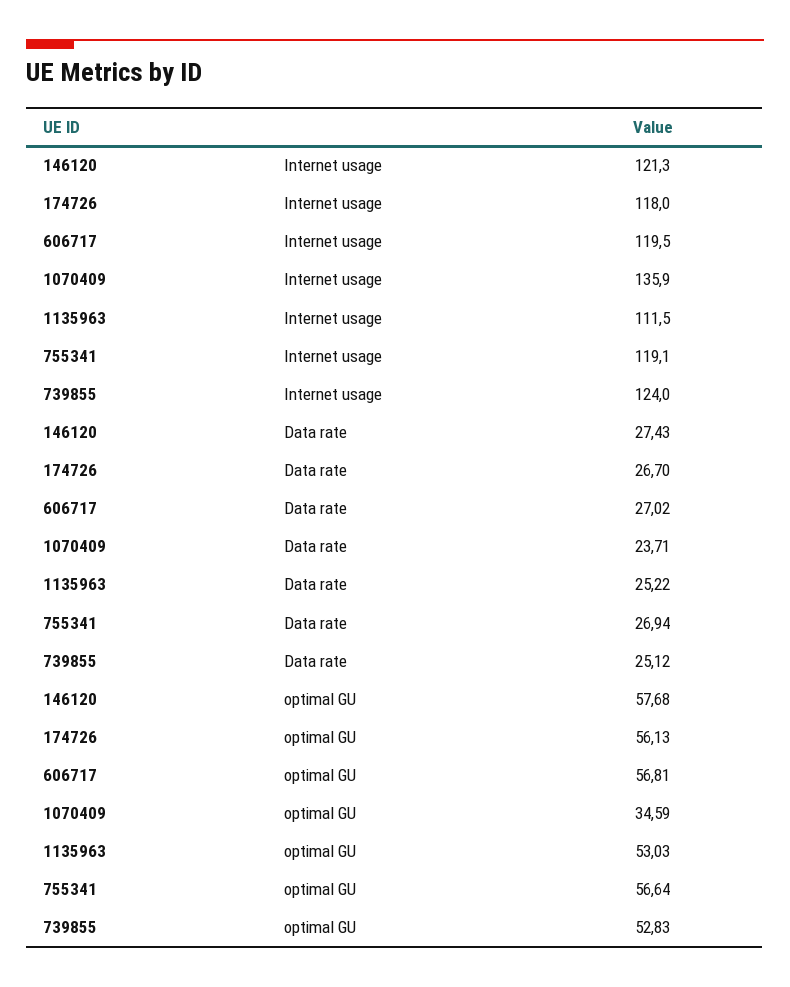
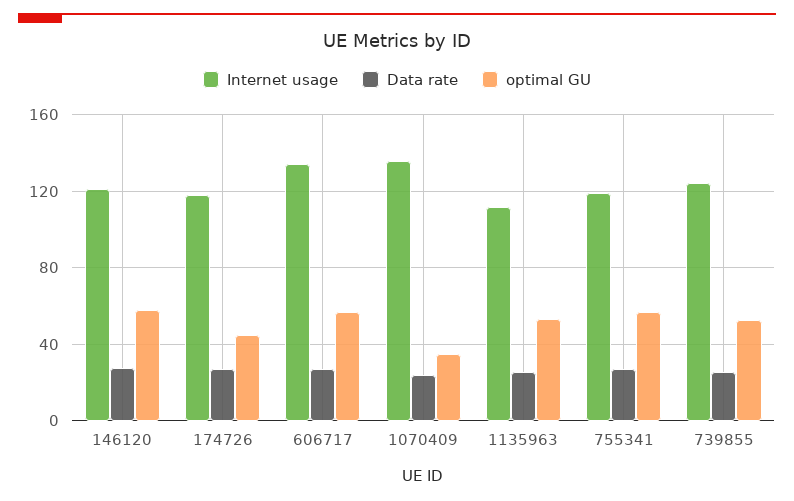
Internet usage, 606717: 119.5 -> 135
optimal GU, 174726: 56.13 -> 45

